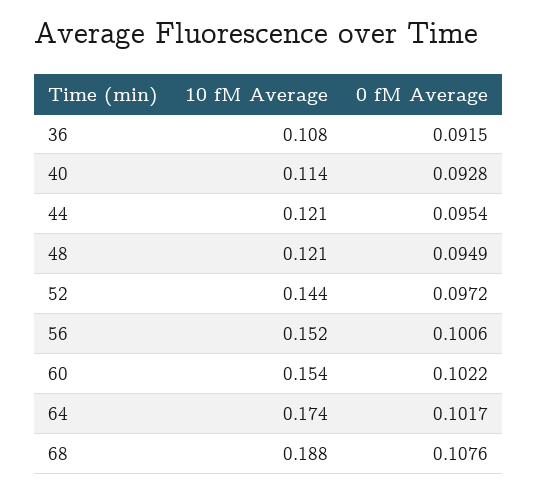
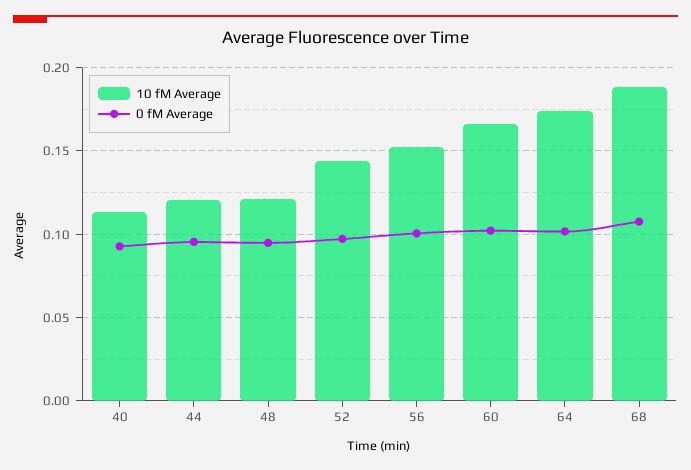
10 fM Average, 36: 0.108 -> none
0 fM Average, 36: 0.0915 -> none
10 fM Average, 60: 0.154 -> 0.165

